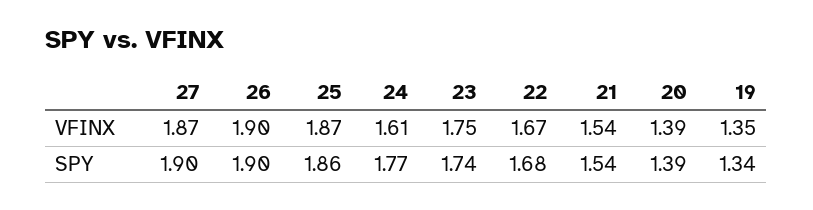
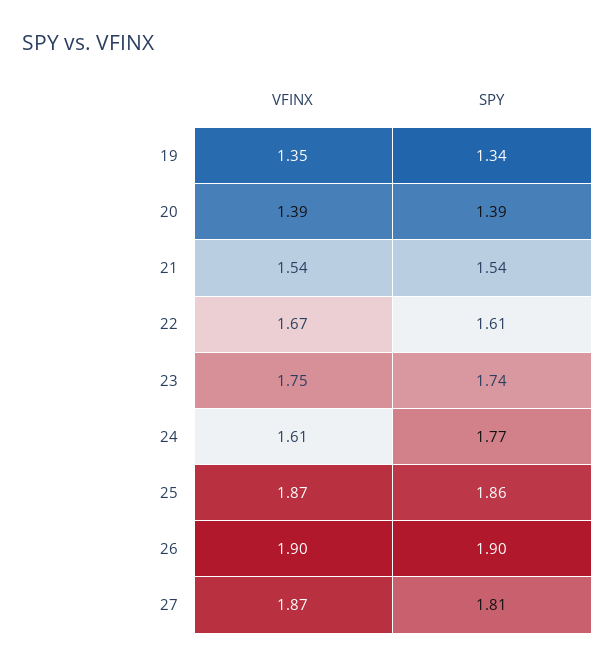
27, SPY: 1.9 -> 1.81
22, SPY: 1.68 -> 1.61

